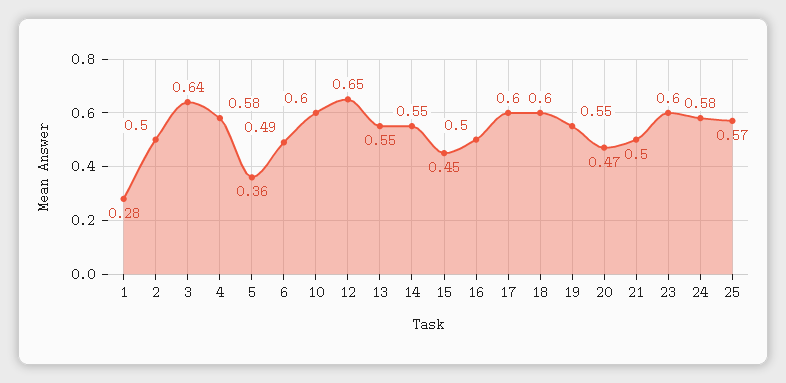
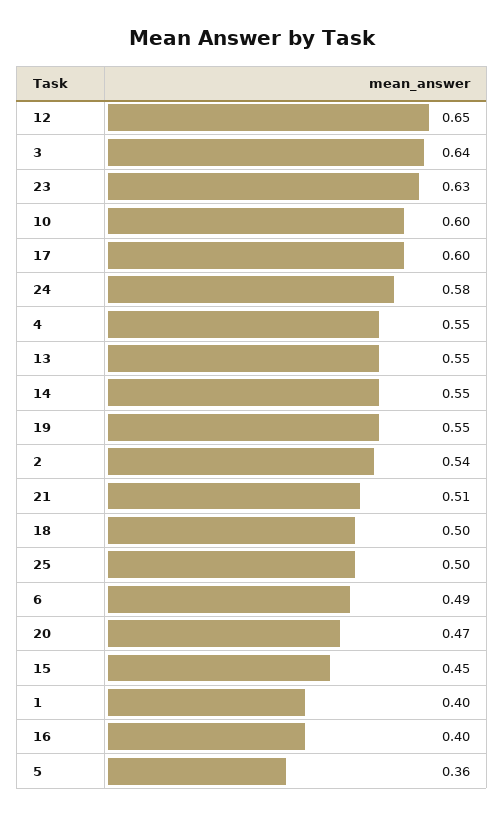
1: 0.28 -> 0.4
2: 0.5 -> 0.54
4: 0.58 -> 0.55
16: 0.5 -> 0.4
18: 0.6 -> 0.5
21: 0.5 -> 0.51
23: 0.6 -> 0.63
25: 0.57 -> 0.5

